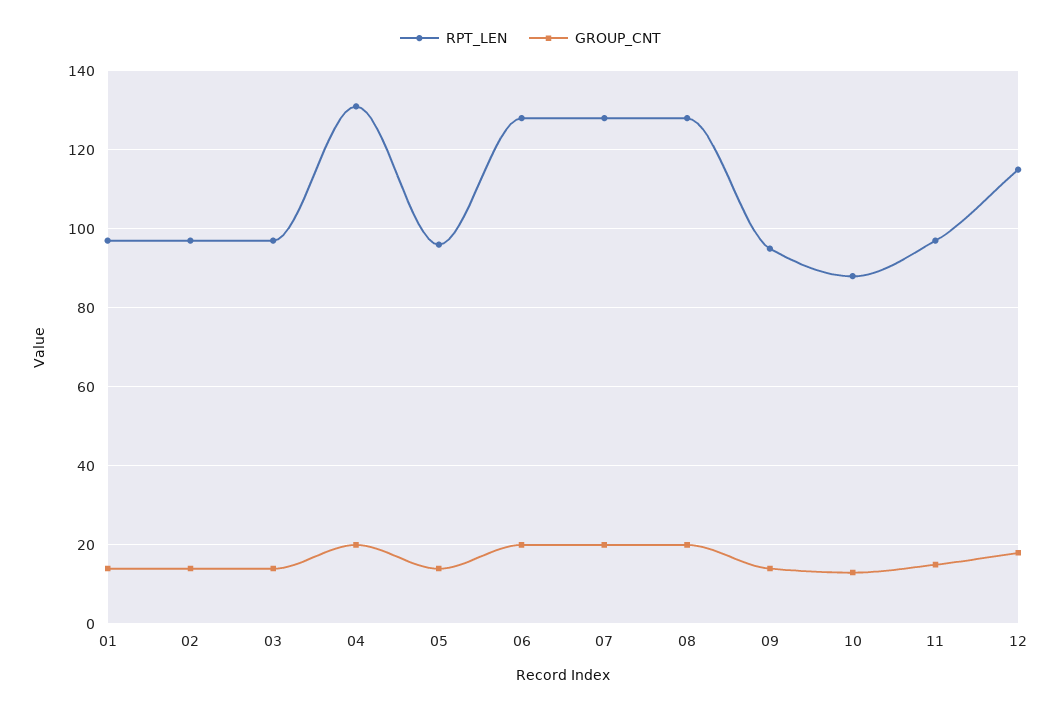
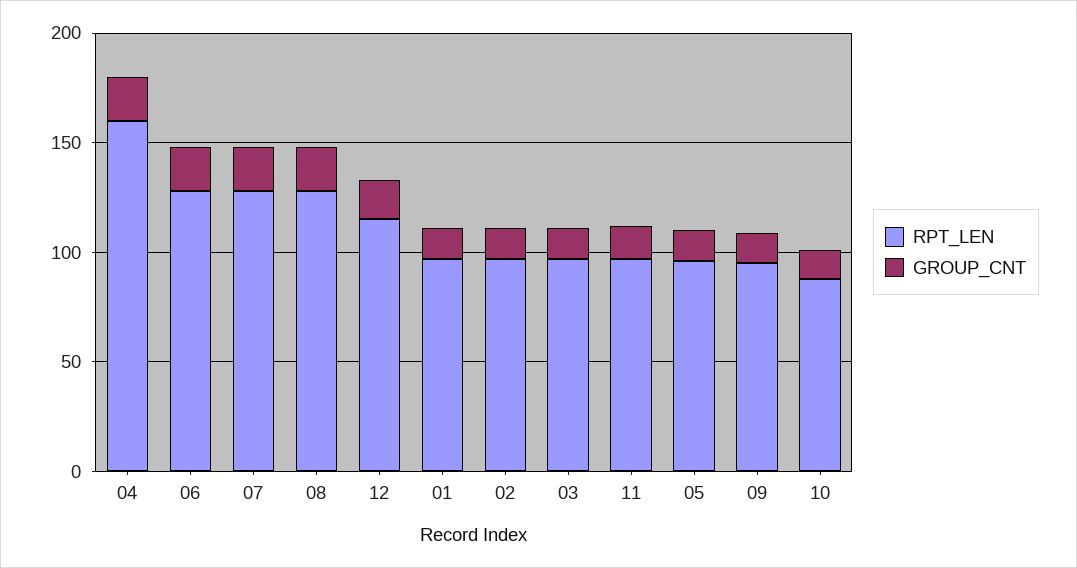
RPT_LEN, 04: 130 -> 160

